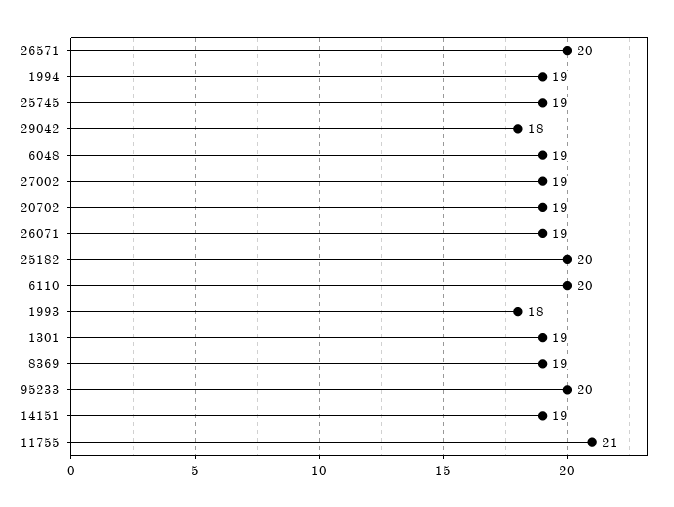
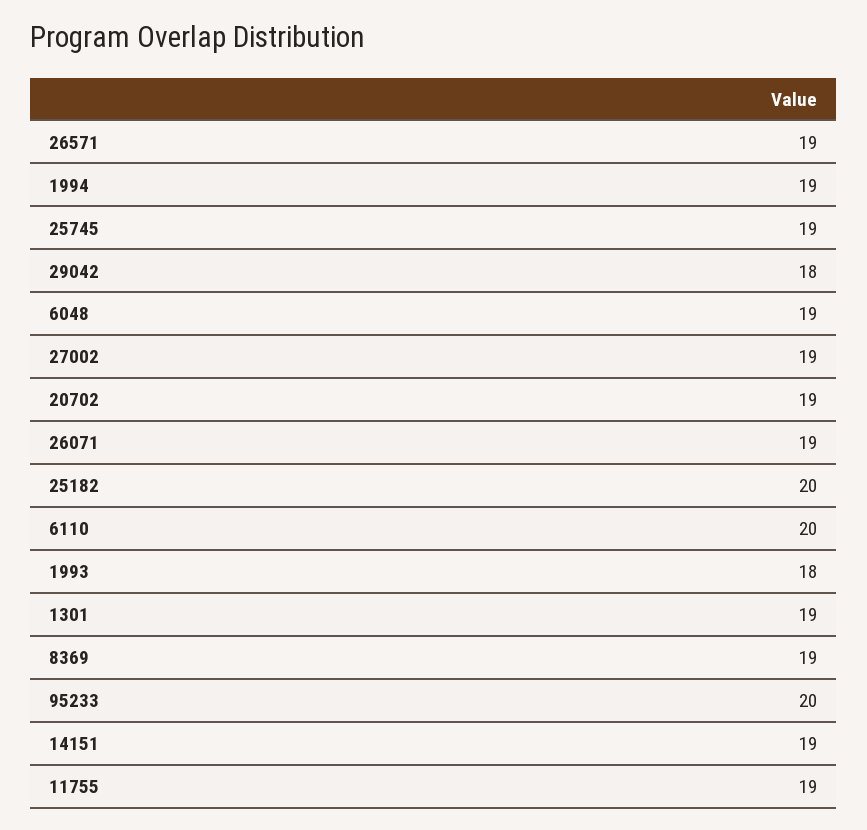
26571: 20 -> 19
11755: 21 -> 19

